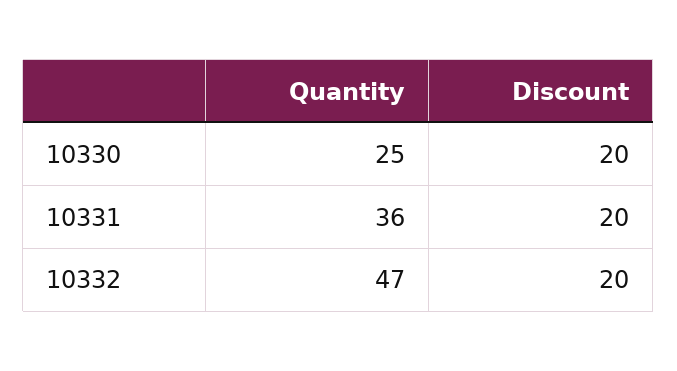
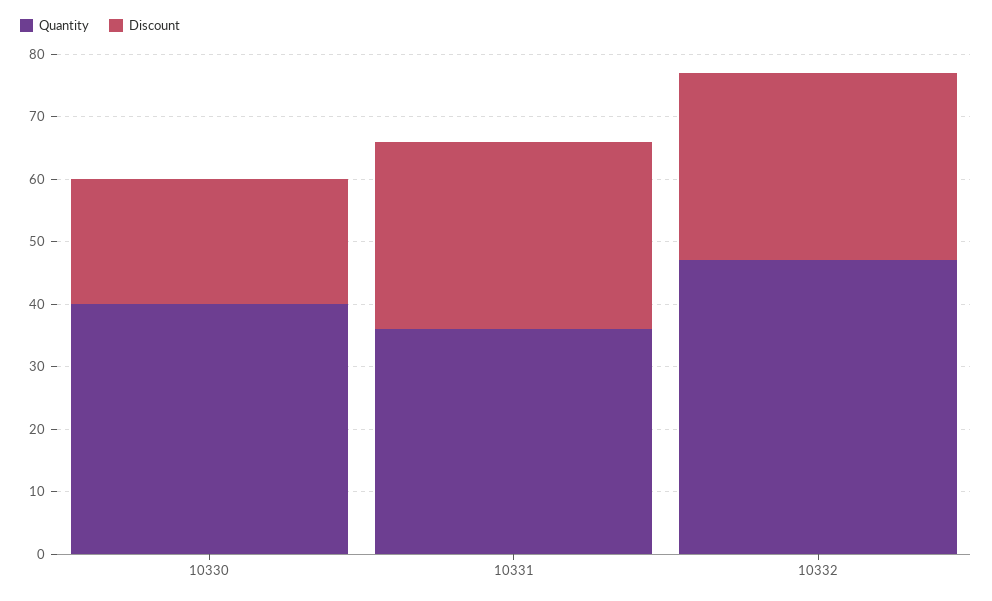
Quantity, 10330: 25 -> 40
Discount, 10331: 20 -> 30
Discount, 10332: 20 -> 30

